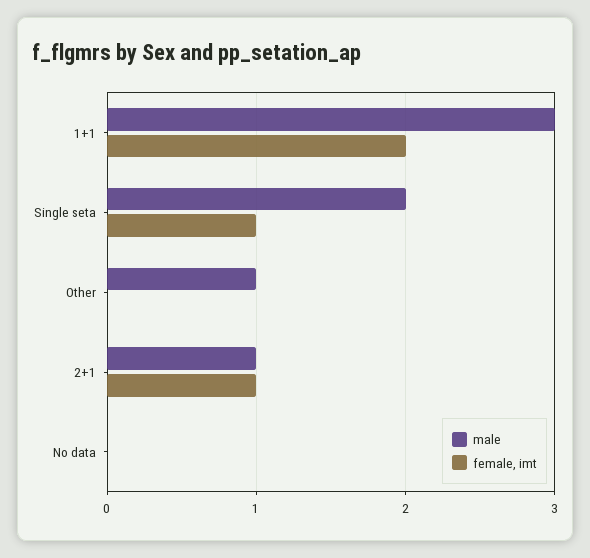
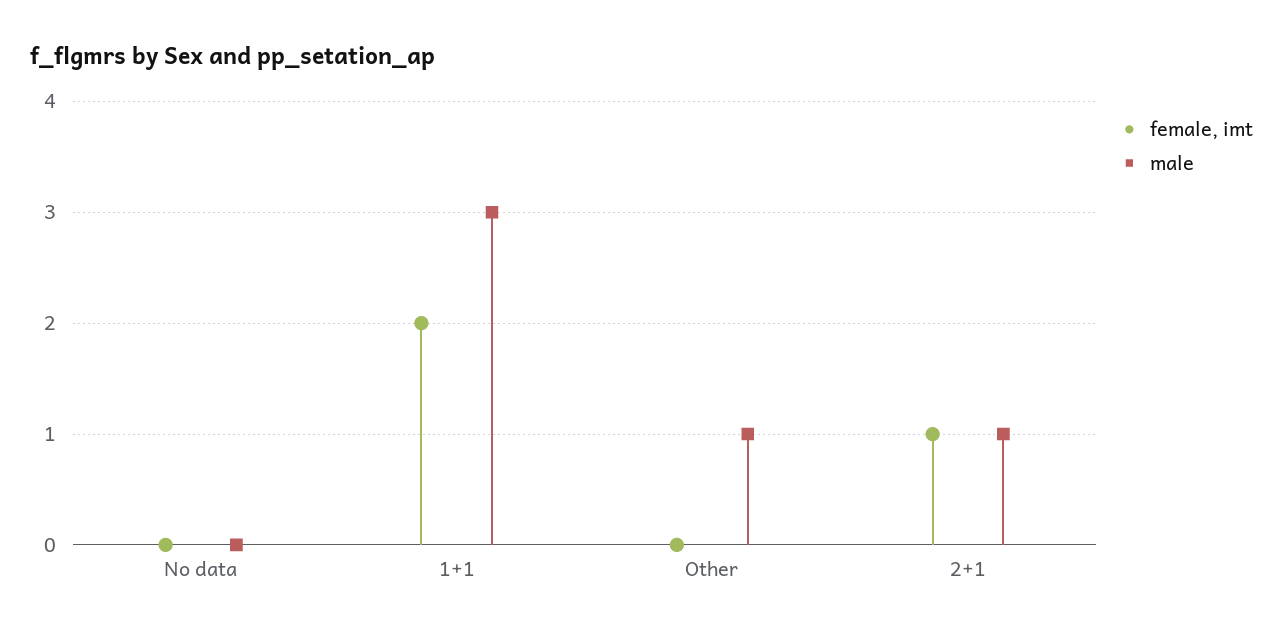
male, Single seta: 2 -> none
female, imt, Single seta: 1 -> none

